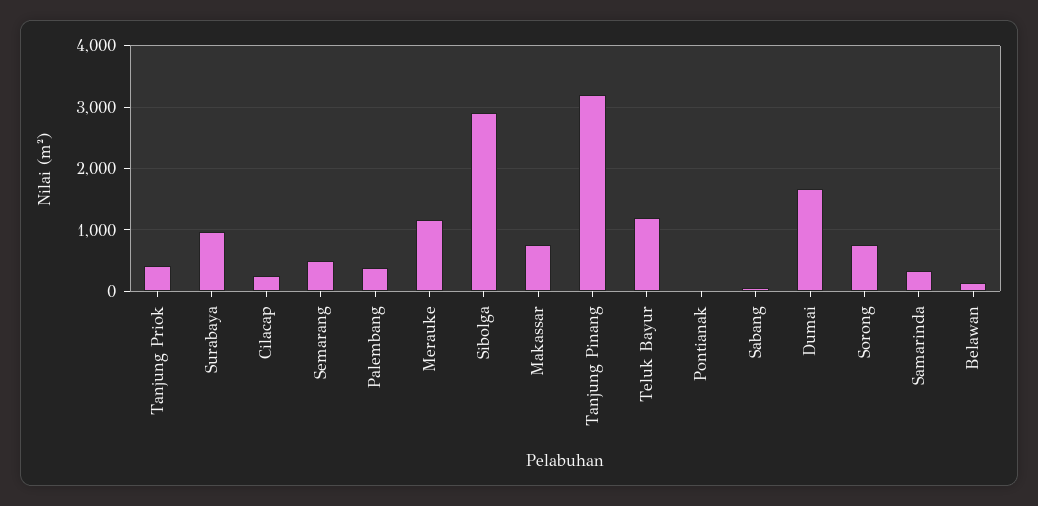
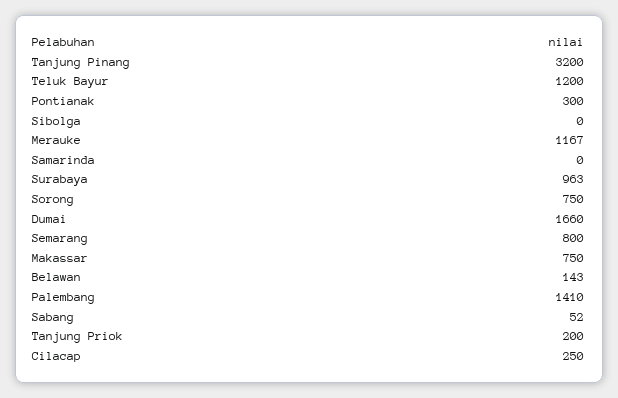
Tanjung Priok: 400 -> 200
Semarang: 500 -> 800
Palembang: 400 -> 1410
Sibolga: 2900 -> 0
Pontianak: 0 -> 300
Samarinda: 300 -> 0

